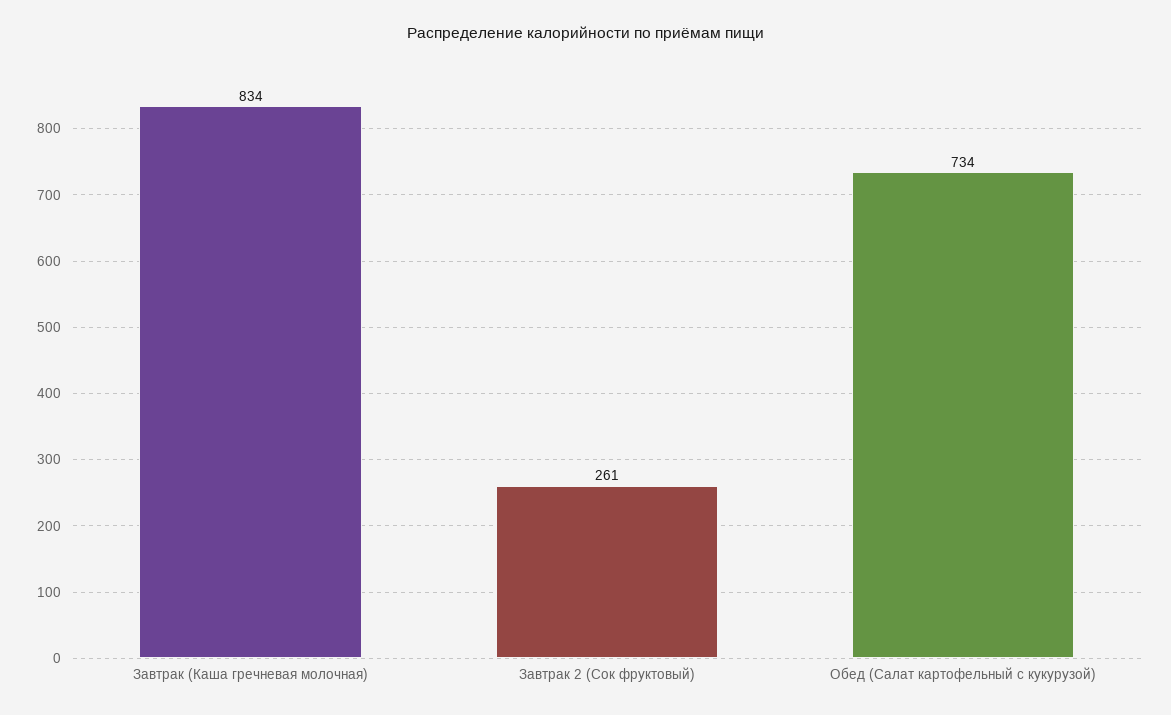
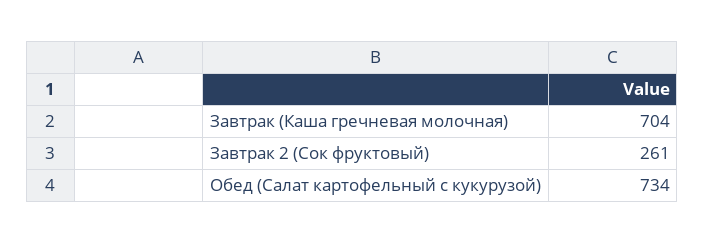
Завтрак (Каша гречневая молочная): 834 -> 704

